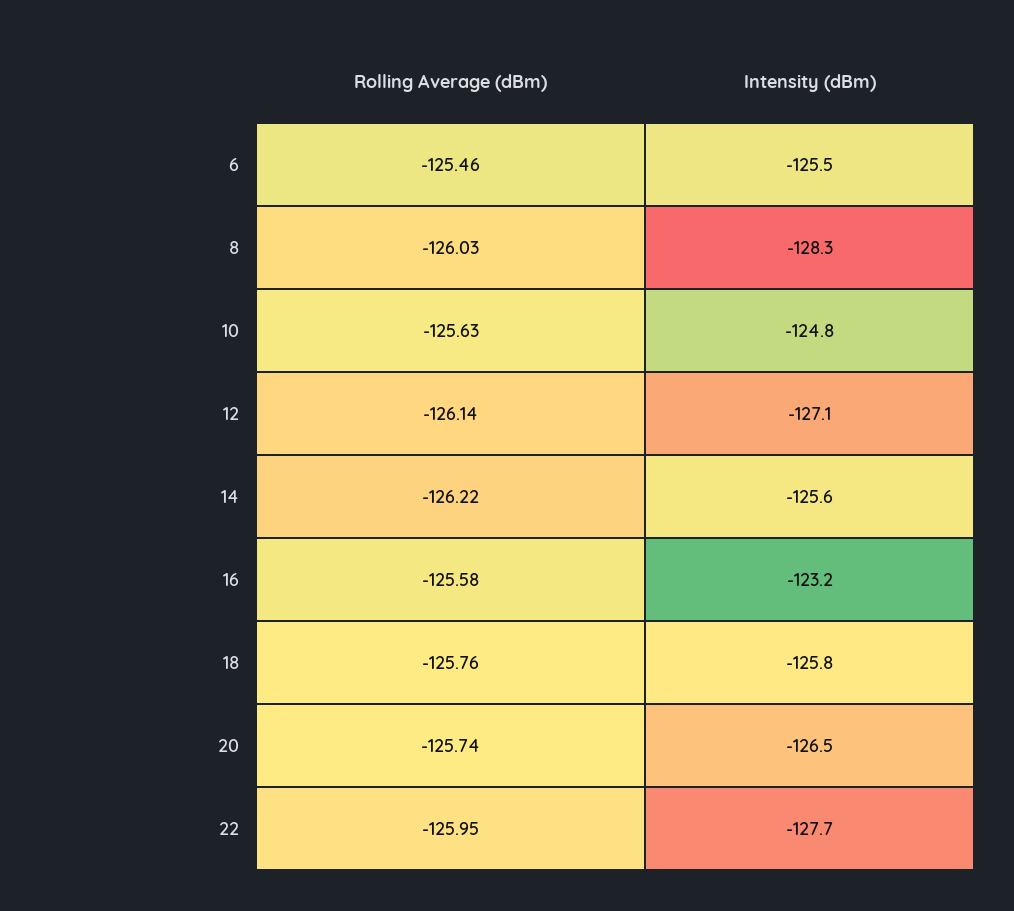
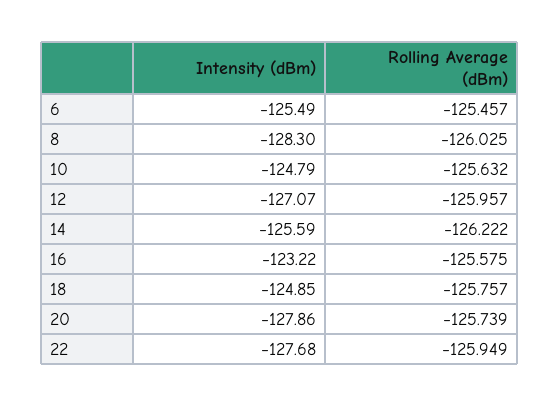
Rolling Average (dBm), 12: -126.14 -> -125.957
Intensity (dBm), 18: -125.8 -> -124.85
Intensity (dBm), 20: -126.5 -> -127.86

